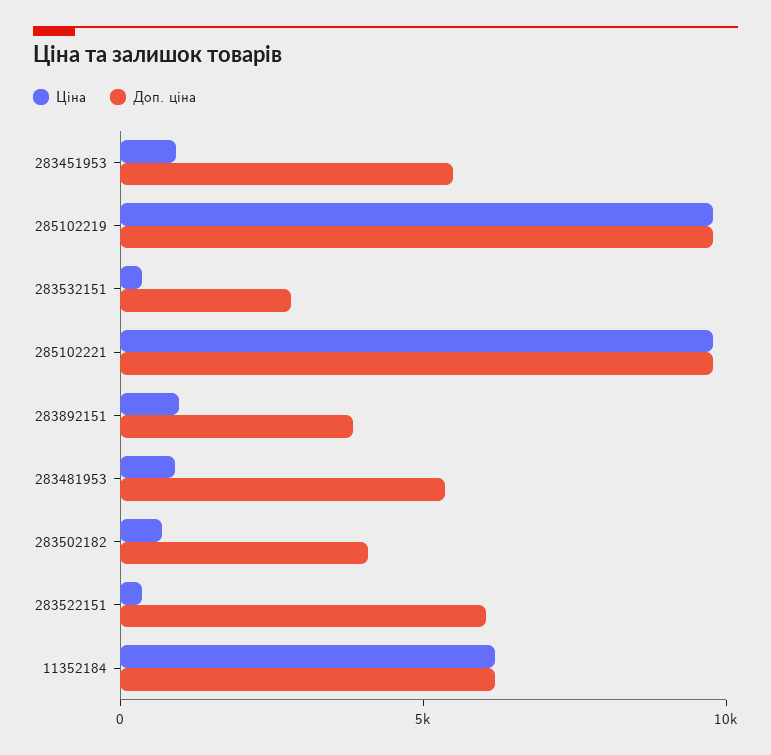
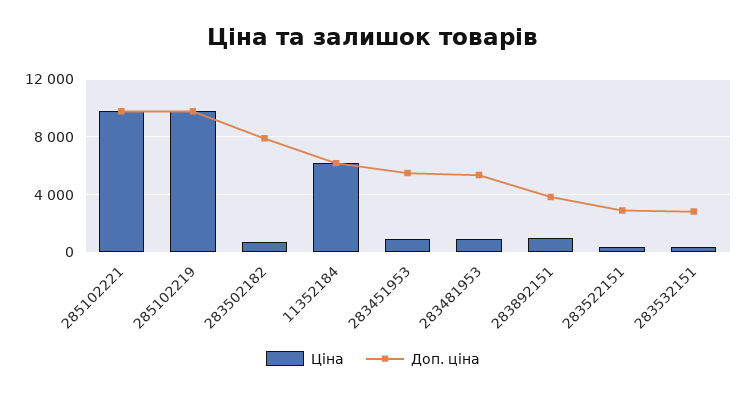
Доп. ціна, 283502182: 4000 -> 8000
Доп. ціна, 283522151: 6000 -> 3000

